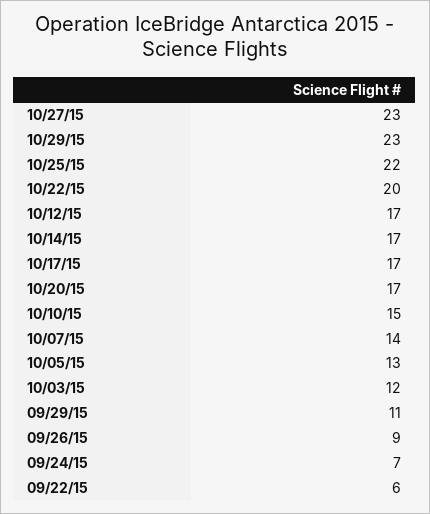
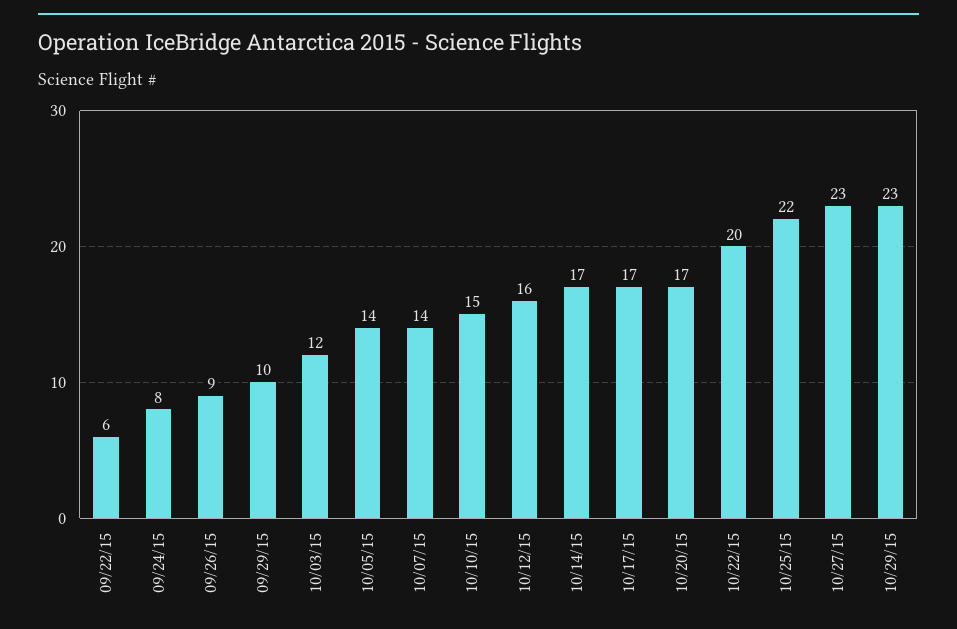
10/12/15: 17 -> 16
10/05/15: 13 -> 14
09/29/15: 11 -> 10
09/24/15: 7 -> 8

